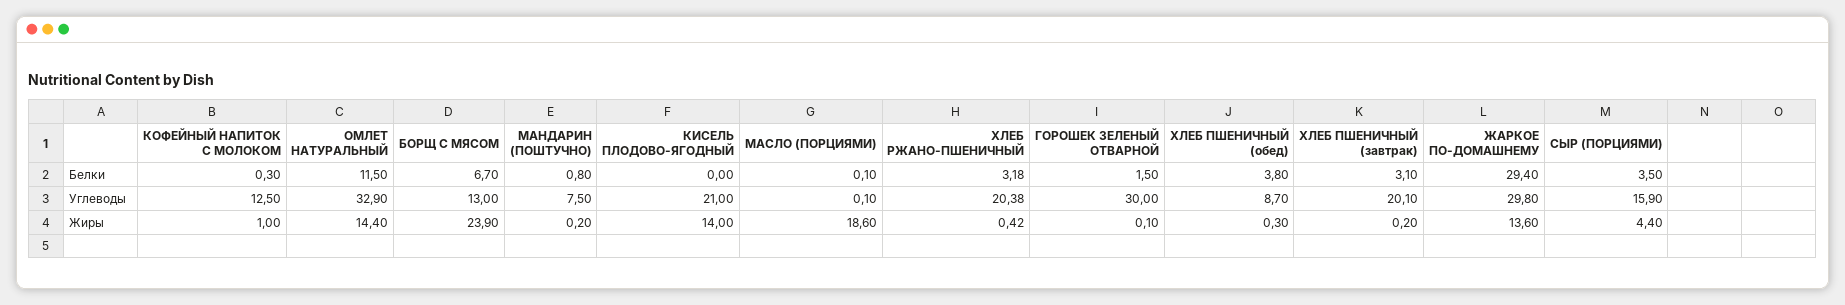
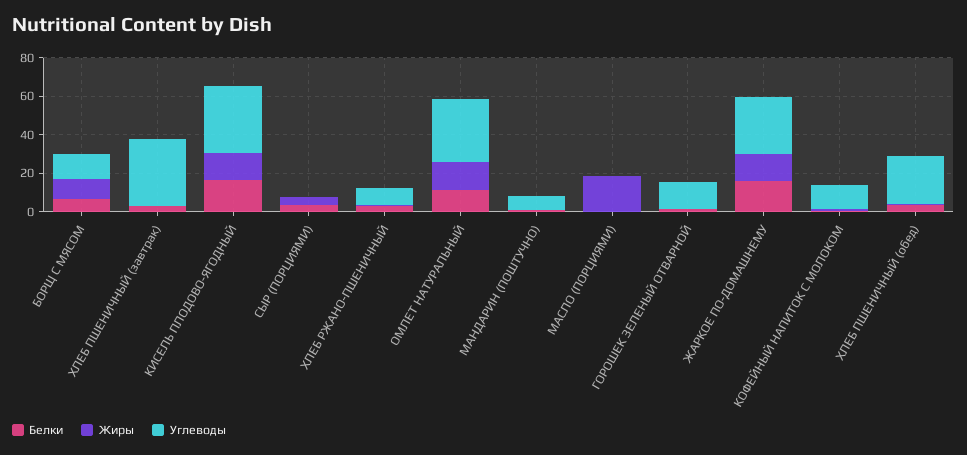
Белки, КИСЕЛЬ ПЛОДОВО-ЯГОДНЫЙ: 0 -> 15
Белки, ЖАРКОЕ ПО-ДОМАШНЕМУ: 29.4 -> 15
Углеводы, КИСЕЛЬ ПЛОДОВО-ЯГОДНЫЙ: 21 -> 35
Углеводы, ХЛЕБ РЖАНО-ПШЕНИЧНЫЙ: 20.38 -> 10
Углеводы, ГОРОШЕК ЗЕЛЕНЫЙ ОТВАРНОЙ: 30 -> 15
Углеводы, ХЛЕБ ПШЕНИЧНЫЙ (обед): 8.7 -> 25
Углеводы, ХЛЕБ ПШЕНИЧНЫЙ (завтрак): 20.1 -> 35
Углеводы, СЫР (ПОРЦИЯМИ): 15.9 -> 0
Жиры, БОРЩ С МЯСОМ: 23.9 -> 10

